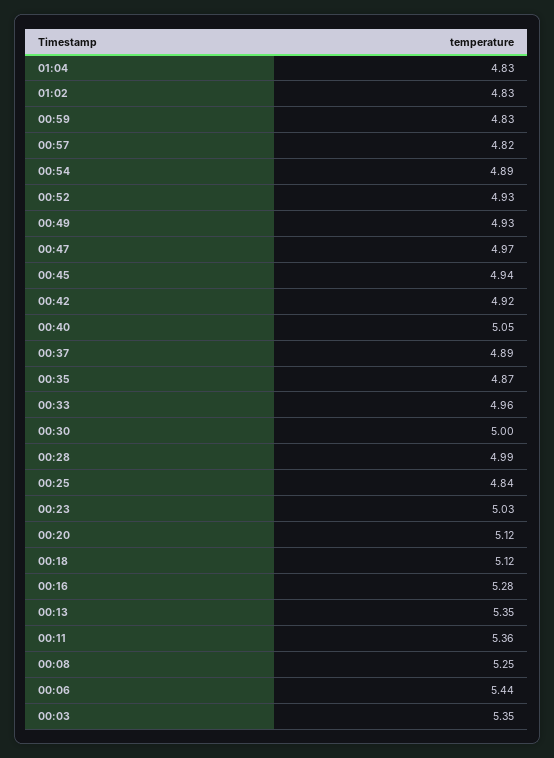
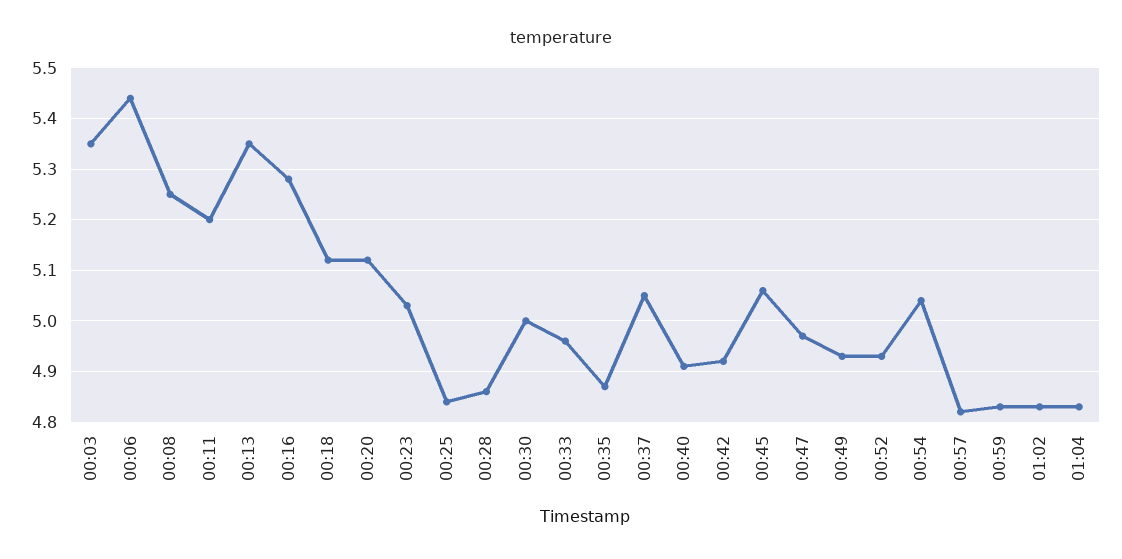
00:54: 4.89 -> 5.05
00:45: 4.94 -> 5.05
00:40: 5.05 -> 4.9
00:37: 4.89 -> 5.05
00:28: 4.99 -> 4.85
00:11: 5.36 -> 5.2

